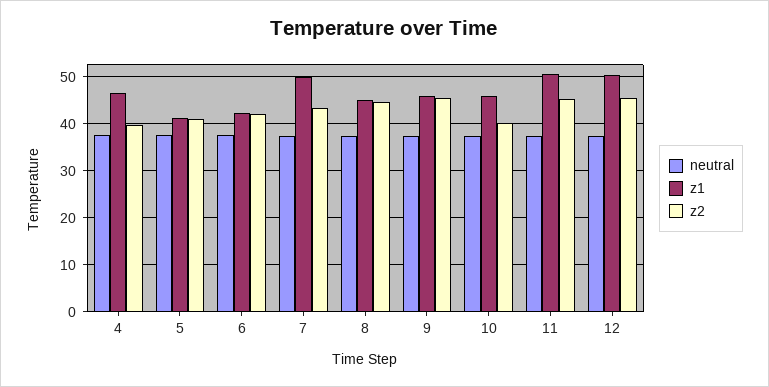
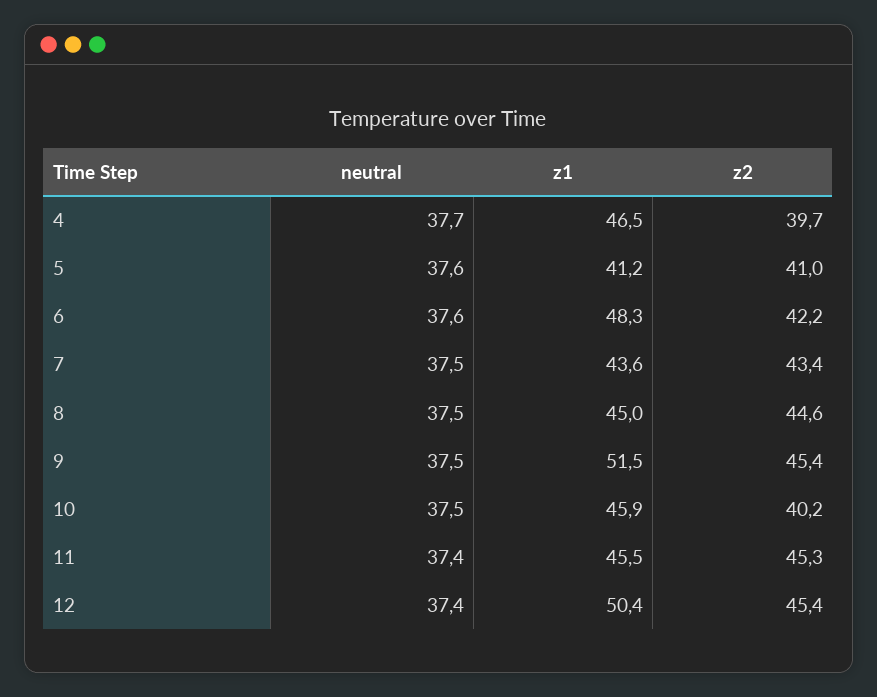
z1, 6: 42 -> 48.3
z1, 7: 50 -> 43.6
z1, 9: 46 -> 51.5
z1, 11: 50 -> 45.5

